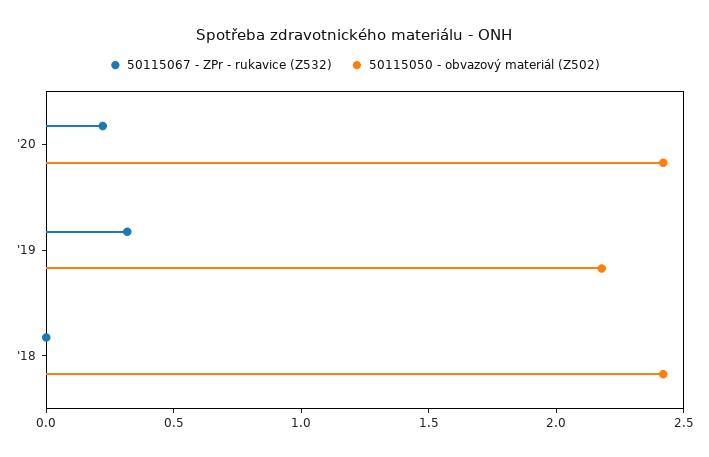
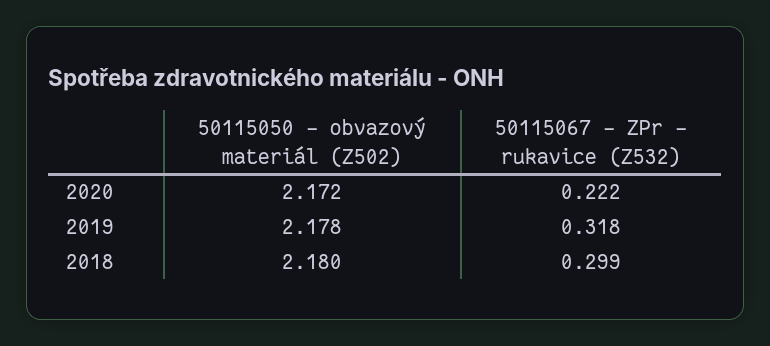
50115050 - obvazový materiál (Z502), '20: 2.4 -> 2.172
50115067 - ZPr - rukavice (Z532), '18: 0 -> 0.299
50115050 - obvazový materiál (Z502), '18: 2.4 -> 2.18

